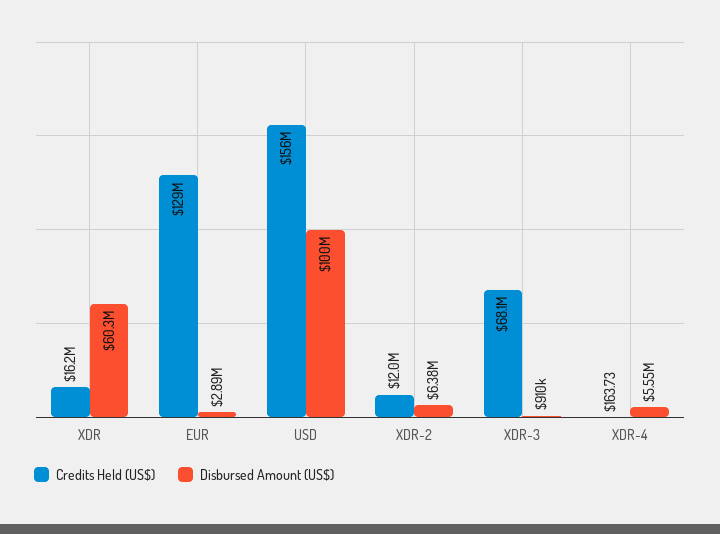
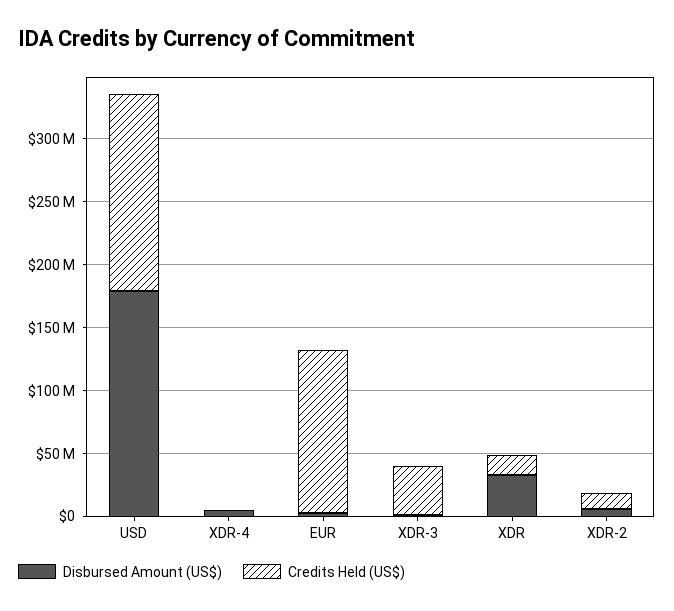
Disbursed Amount (US$), XDR: 60300000 -> 30000000
Disbursed Amount (US$), USD: 100000000 -> 180000000
Credits Held (US$), XDR-3: 68100000 -> 40000000

